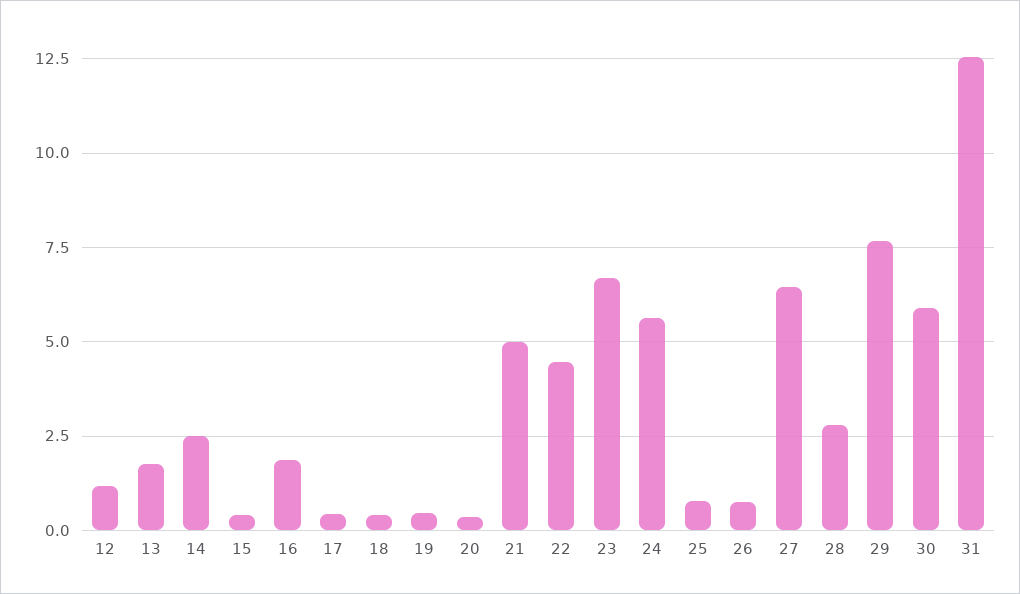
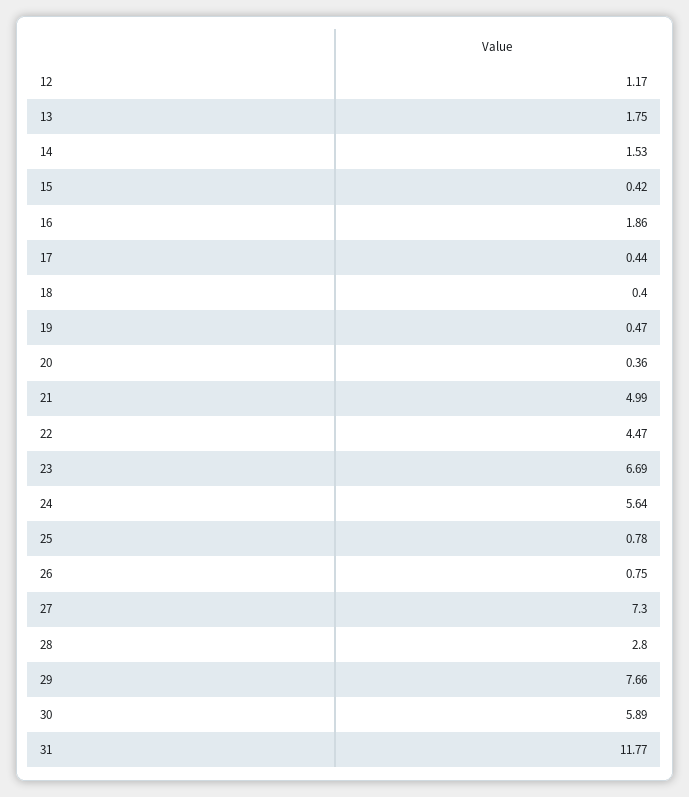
14: 2.5 -> 1.53
27: 6.5 -> 7.3
31: 12.5 -> 11.77

